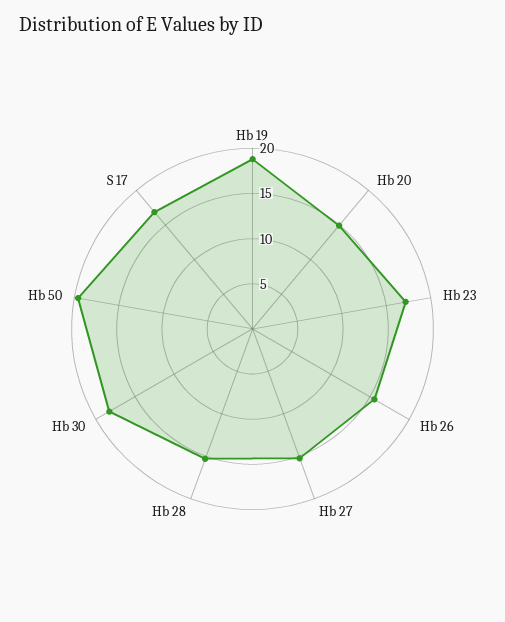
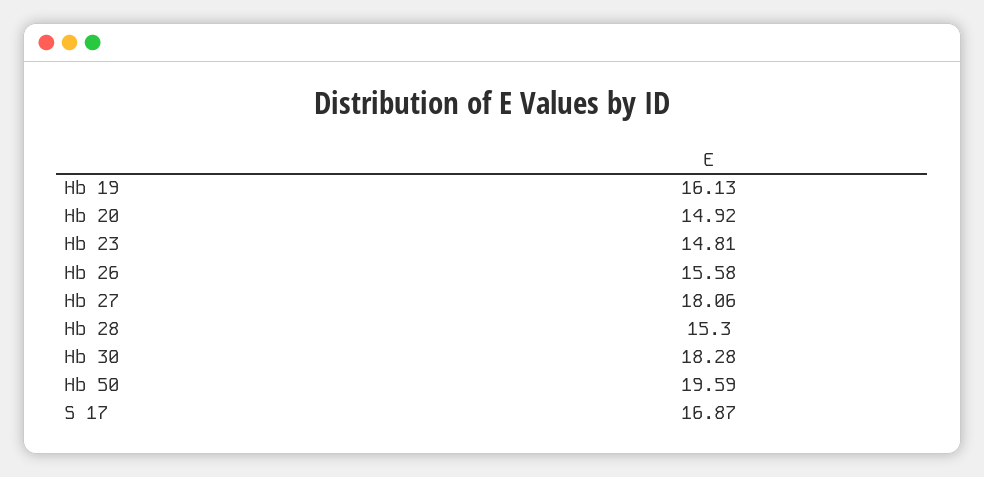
Hb 19: 19 -> 16.13
Hb 23: 17 -> 14.81
Hb 27: 15 -> 18.06

